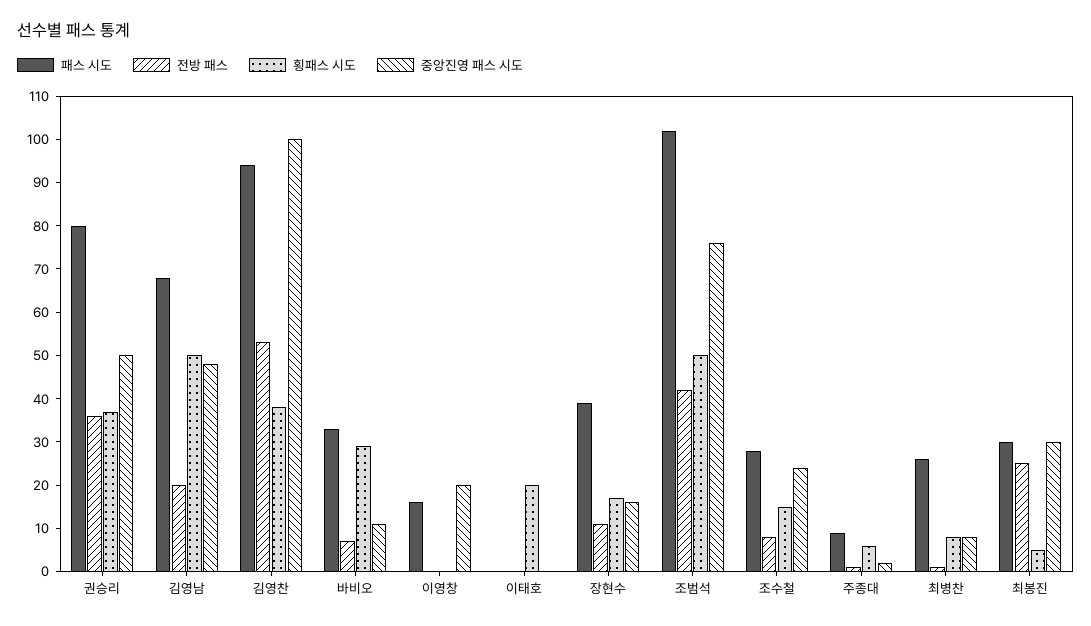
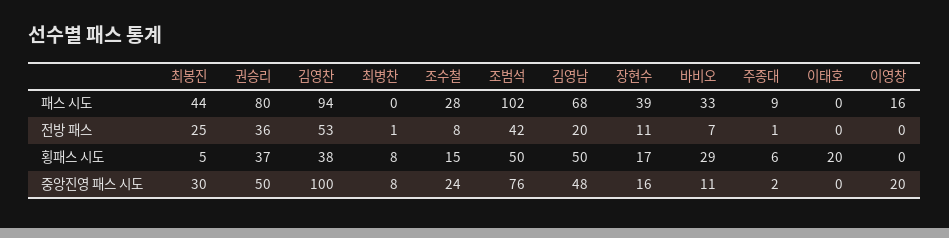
패스 시도, 최병찬: 25 -> 0
패스 시도, 최봉진: 30 -> 44

